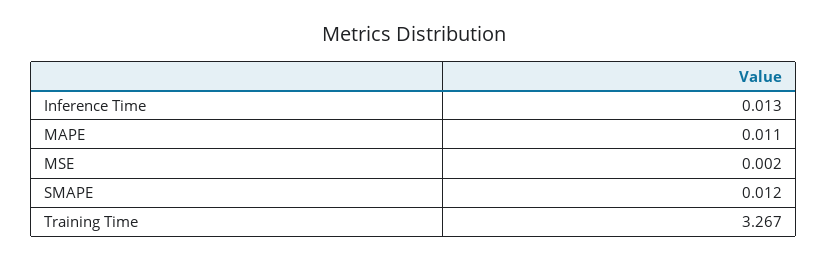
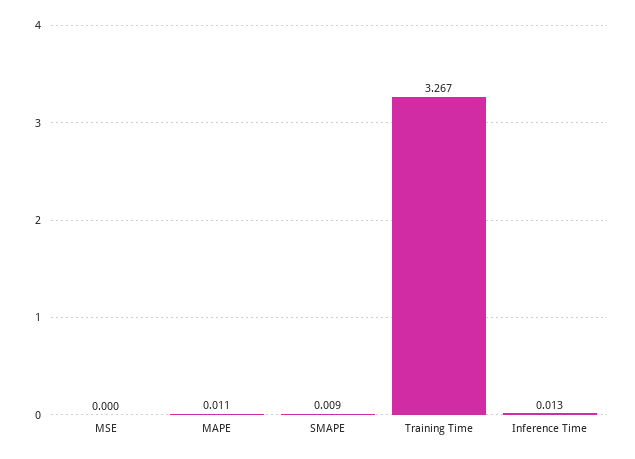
MSE: 0.002 -> 0
SMAPE: 0.012 -> 0.009

